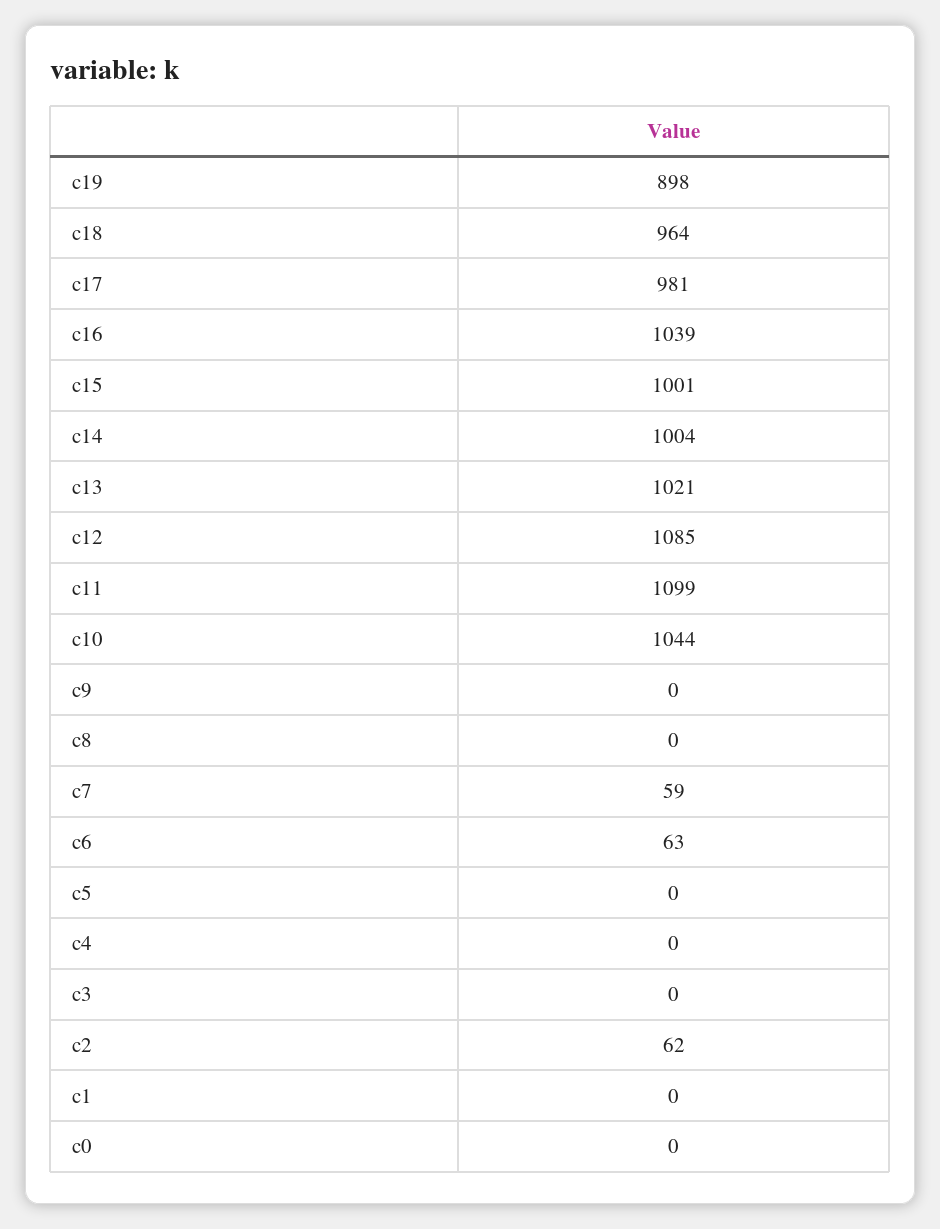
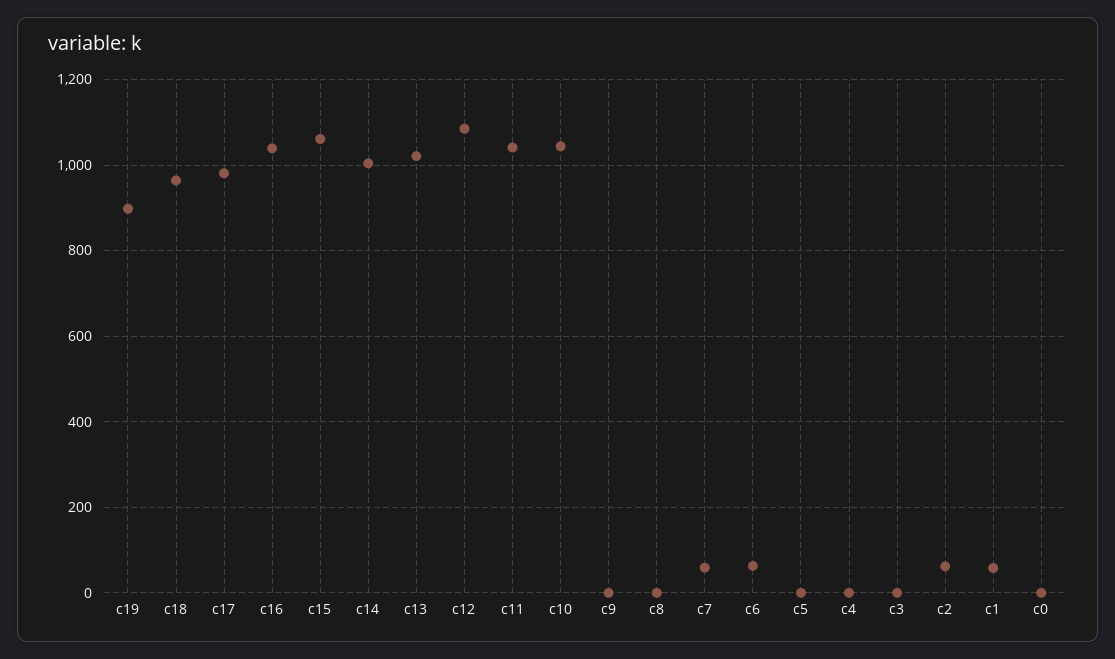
c15: 1001 -> 1060
c11: 1099 -> 1040
c1: 0 -> 60

